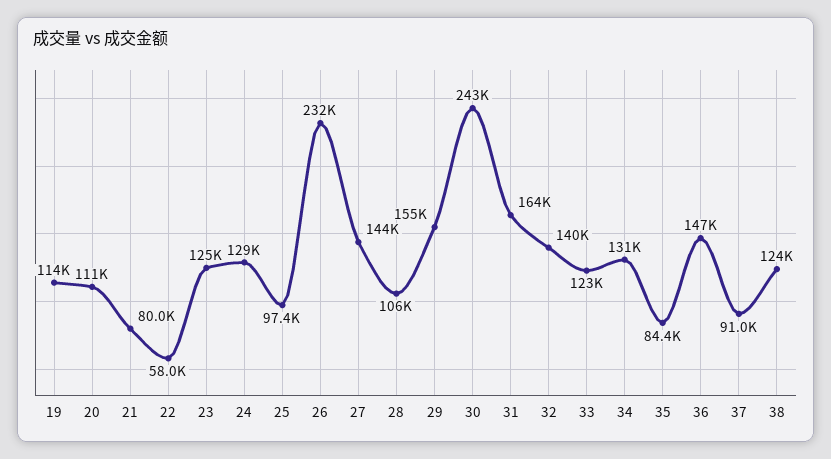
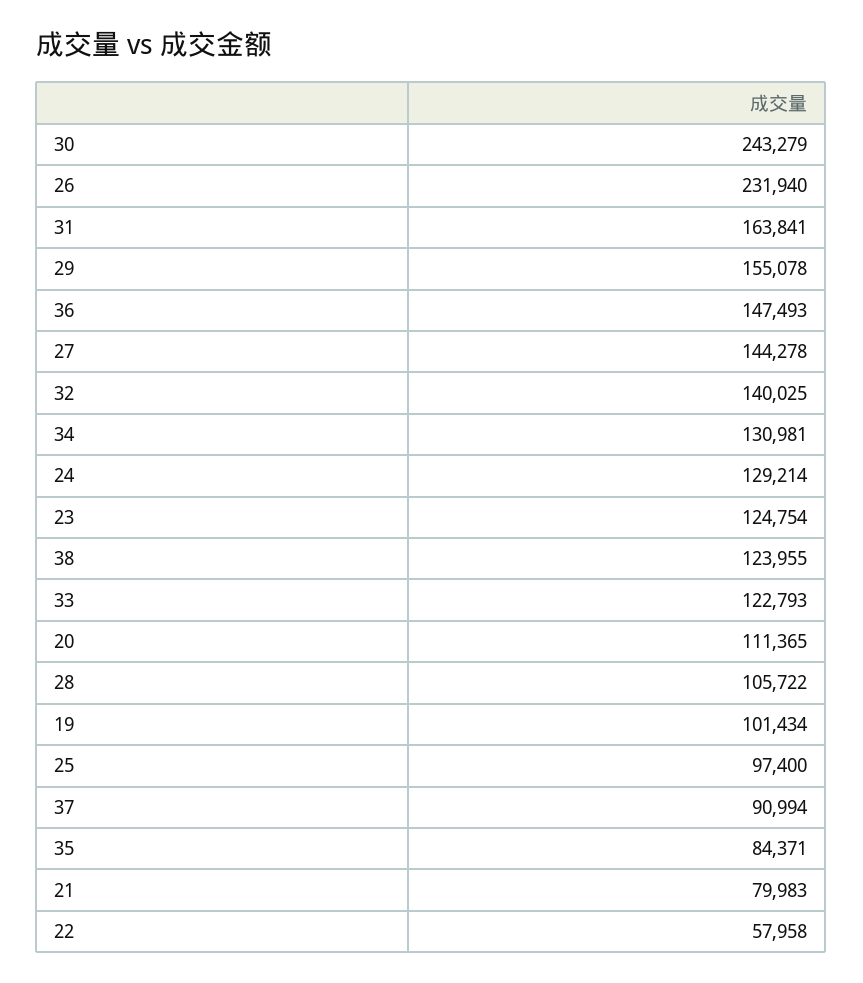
19: 114000 -> 101434

